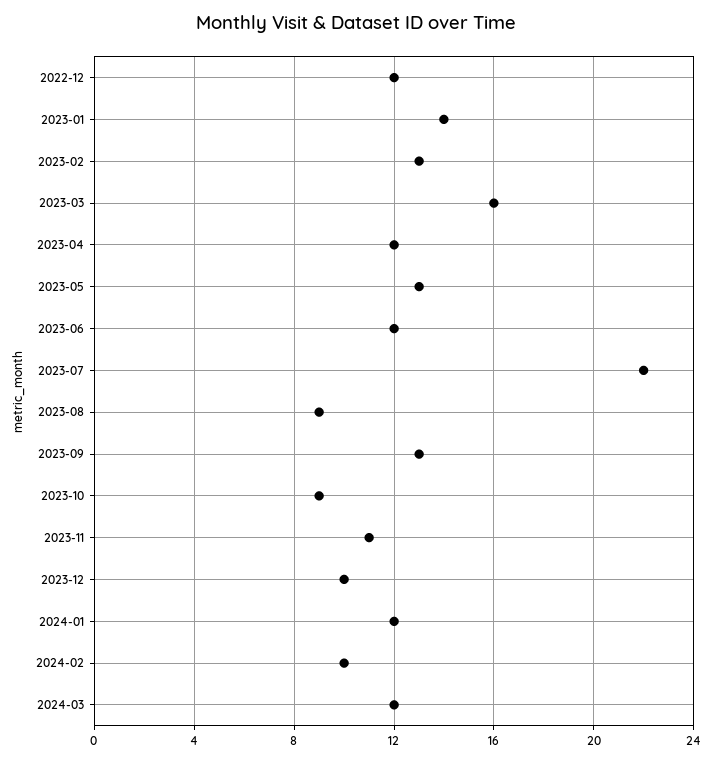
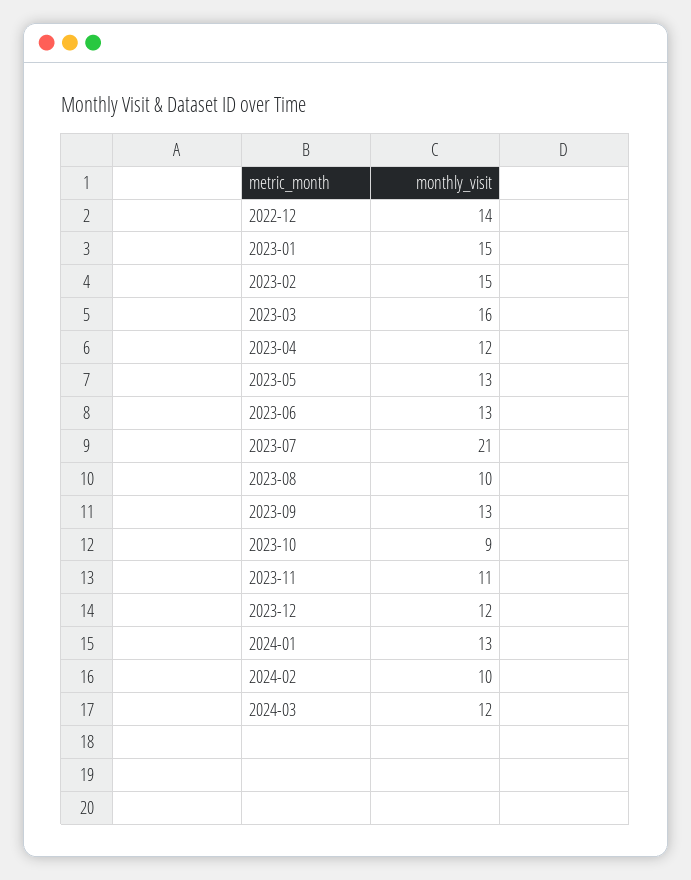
2022-12: 12 -> 14
2023-01: 14 -> 15
2023-02: 13 -> 15
2023-06: 12 -> 13
2023-07: 22 -> 21
2023-08: 9 -> 10
2023-12: 10 -> 12
2024-01: 12 -> 13

